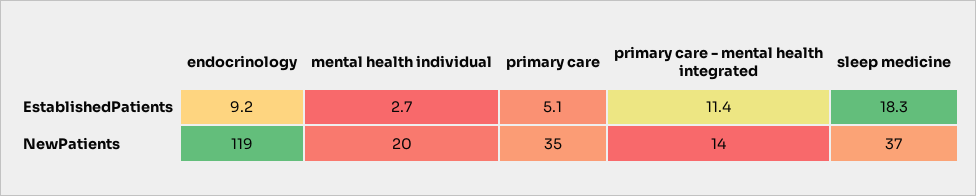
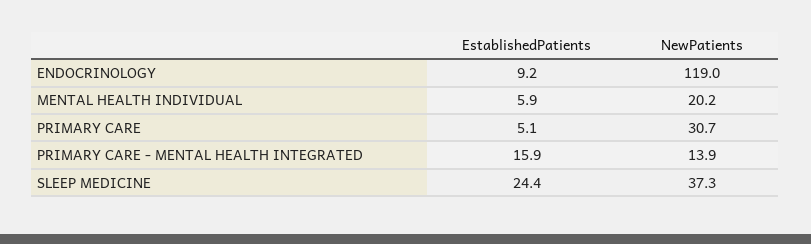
mental health individual, EstablishedPatients: 2.7 -> 5.9
primary care - mental health integrated, EstablishedPatients: 11.4 -> 15.9
sleep medicine, EstablishedPatients: 18.3 -> 24.4
primary care, NewPatients: 35 -> 30.7

